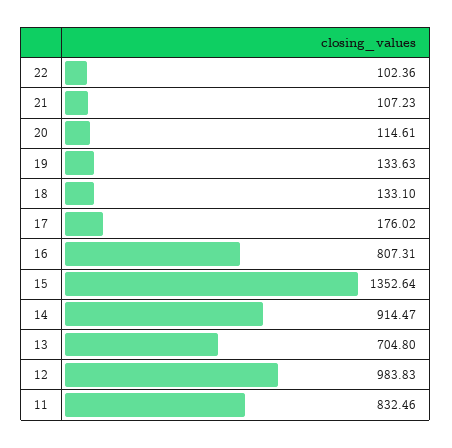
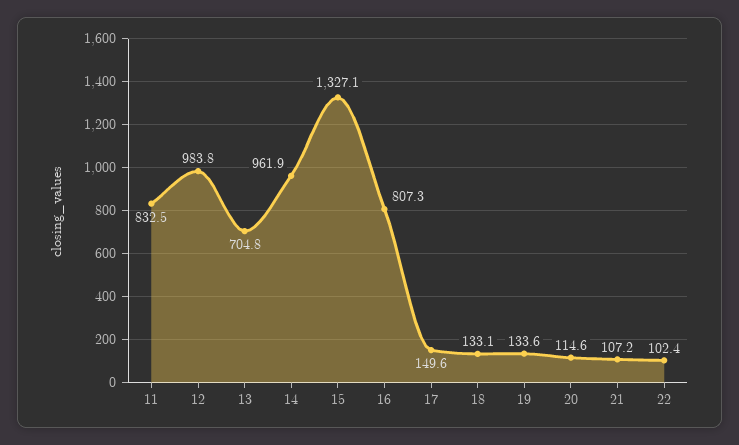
17: 176.02 -> 149.6
15: 1352.64 -> 1327.1
14: 914.47 -> 961.9

